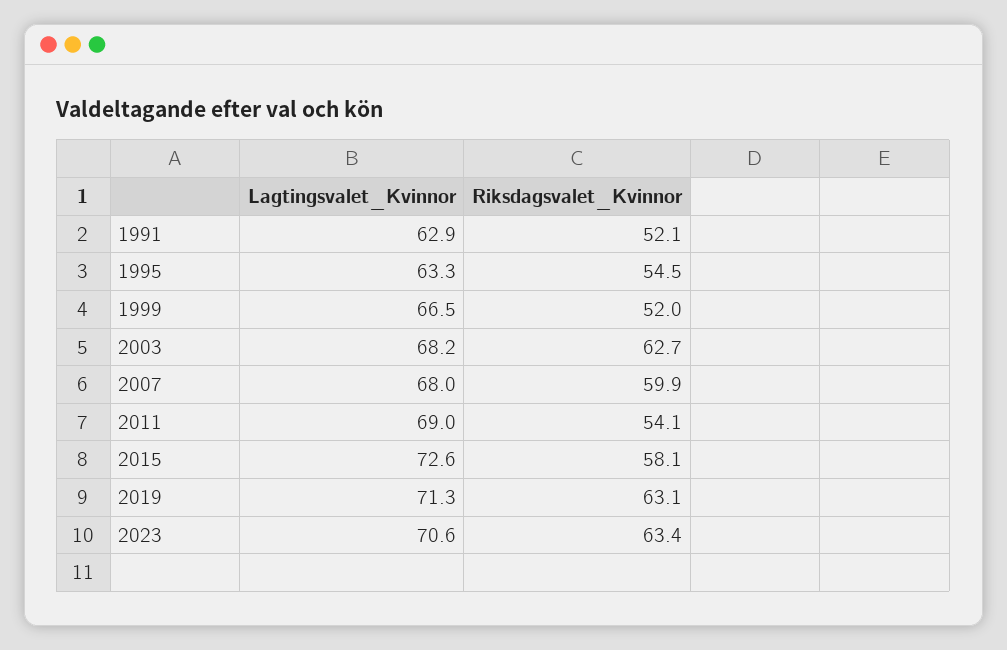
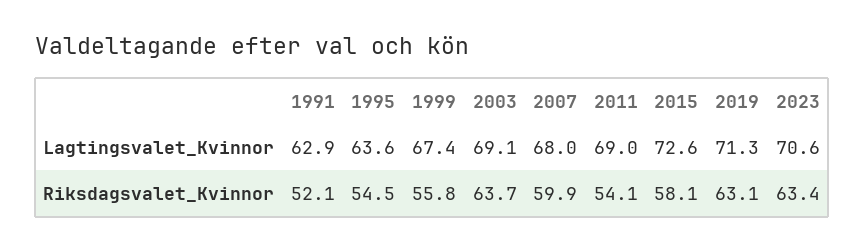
Lagtingsvalet_Kvinnor, 1995: 63.3 -> 63.6
Lagtingsvalet_Kvinnor, 1999: 66.5 -> 67.4
Riksdagsvalet_Kvinnor, 1999: 52 -> 55.8
Lagtingsvalet_Kvinnor, 2003: 68.2 -> 69.1
Riksdagsvalet_Kvinnor, 2003: 62.7 -> 63.7

